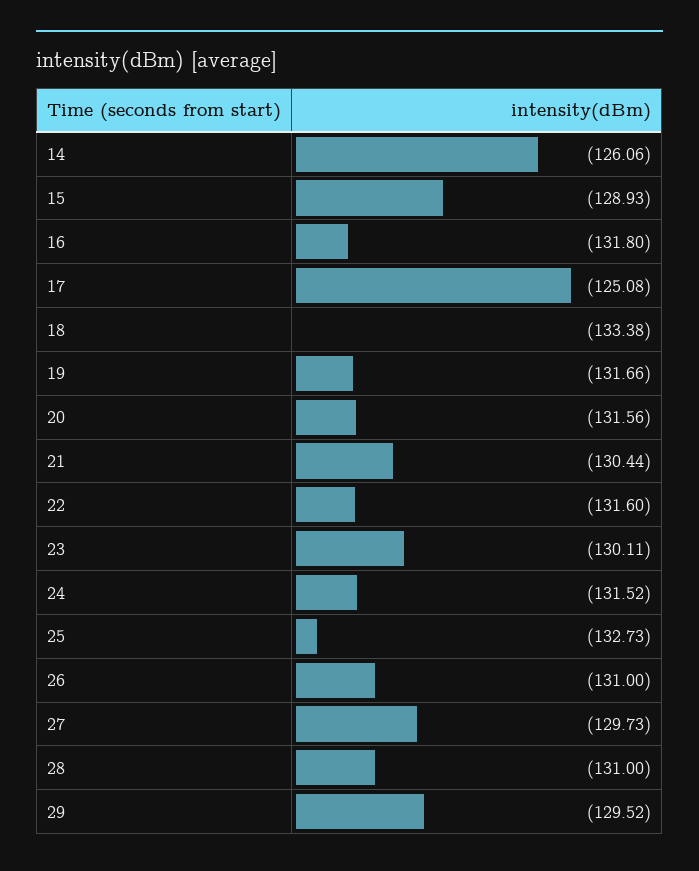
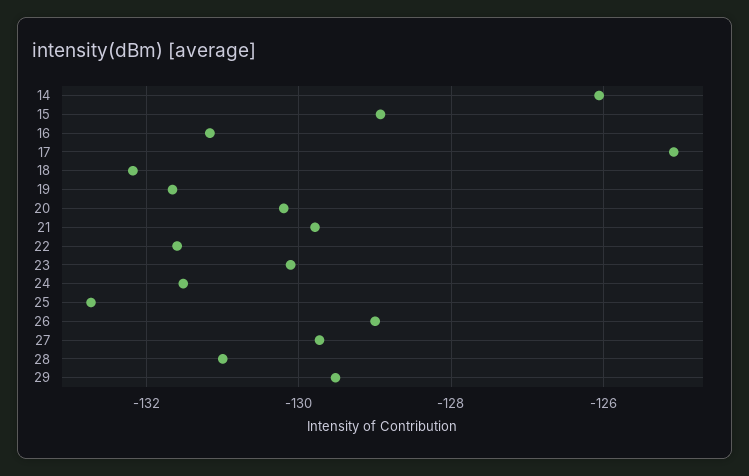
16: -131.8 -> -131.2
18: -133.38 -> -132.2
20: -131.56 -> -130.2
21: -130.44 -> -129.8
26: -131 -> -129

